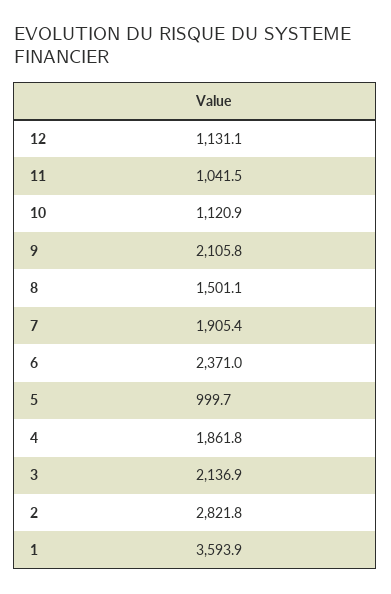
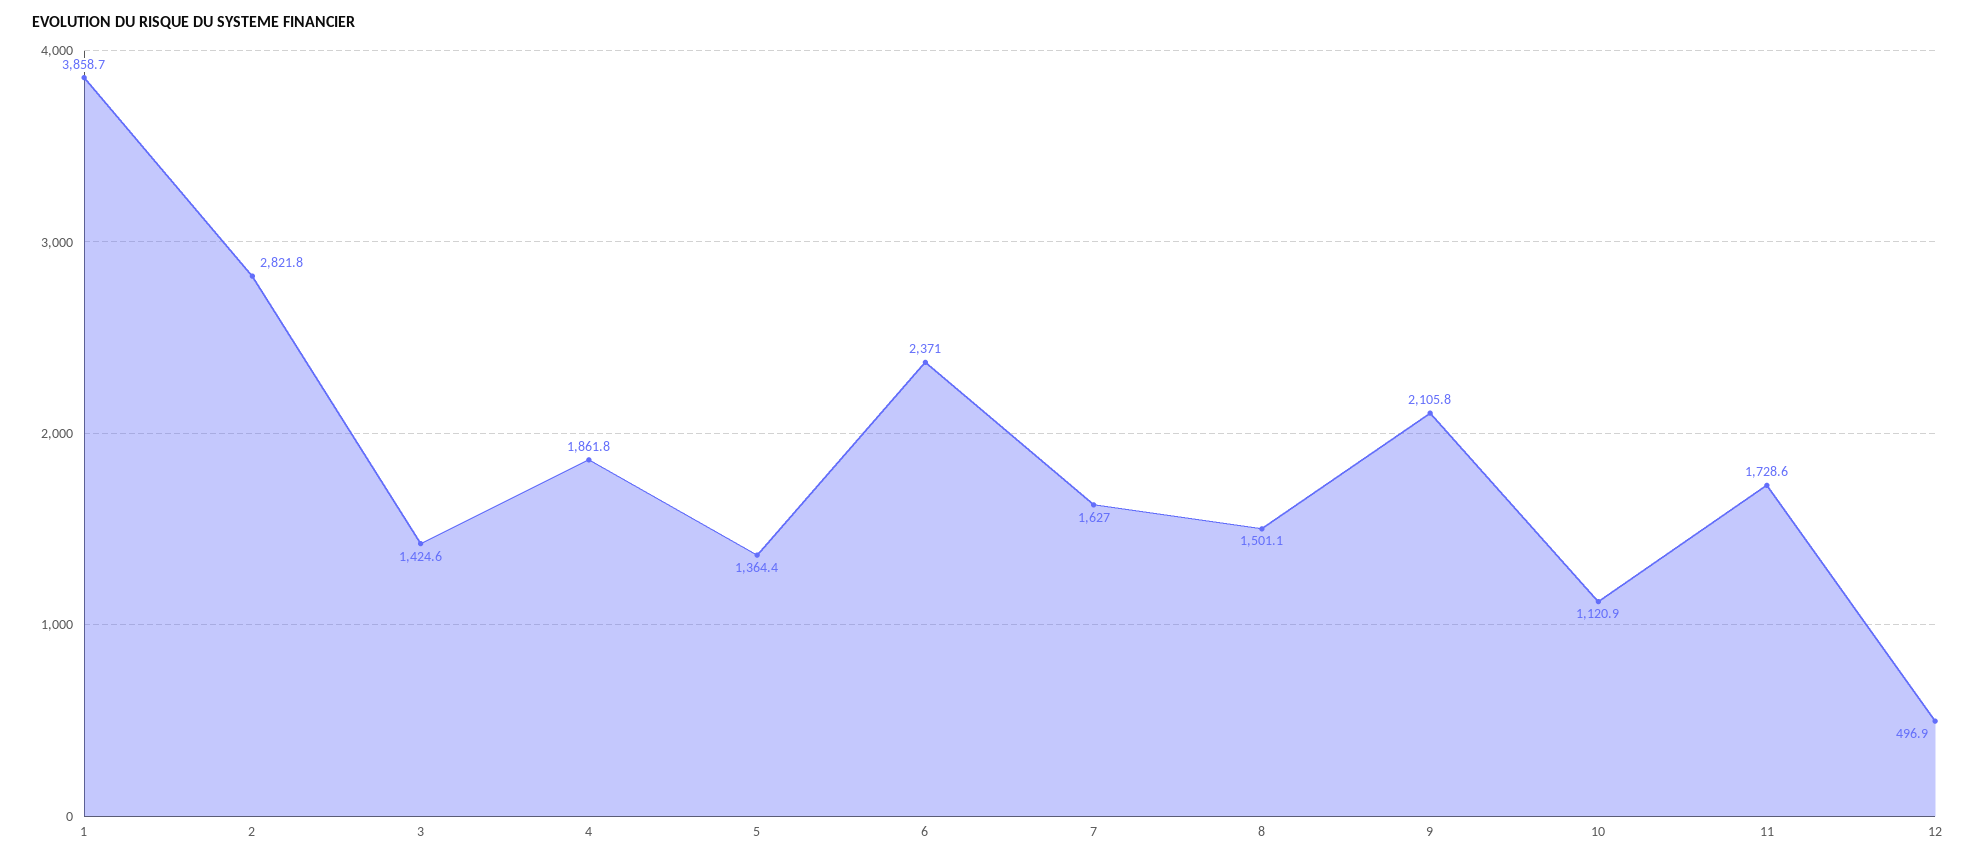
12: 1131.1 -> 496.9
11: 1041.5 -> 1728.6
7: 1905.4 -> 1627
5: 999.7 -> 1364.4
3: 2136.9 -> 1424.6
1: 3593.9 -> 3858.7

